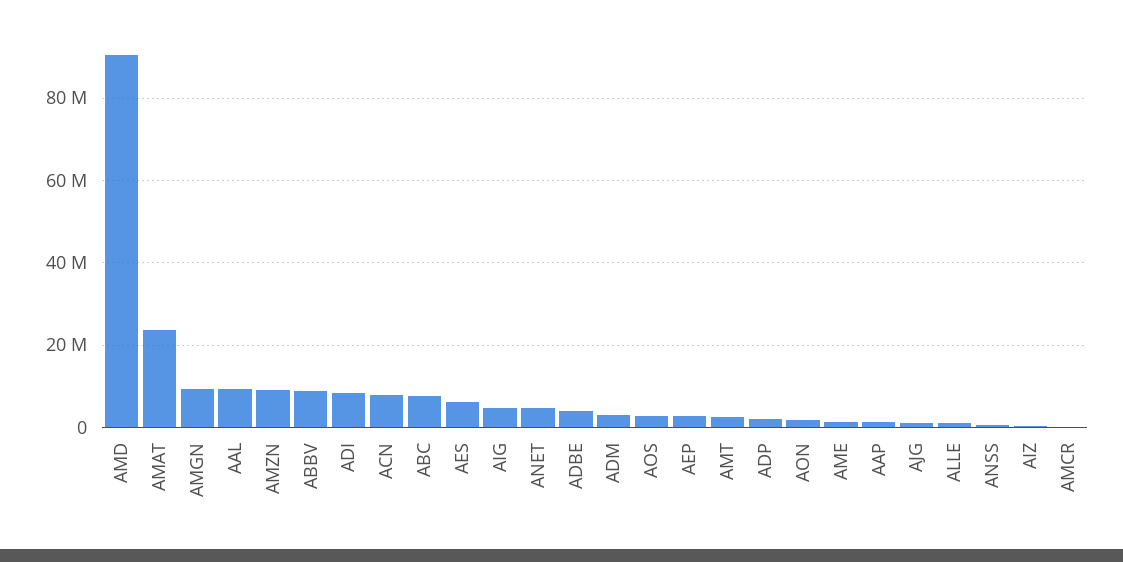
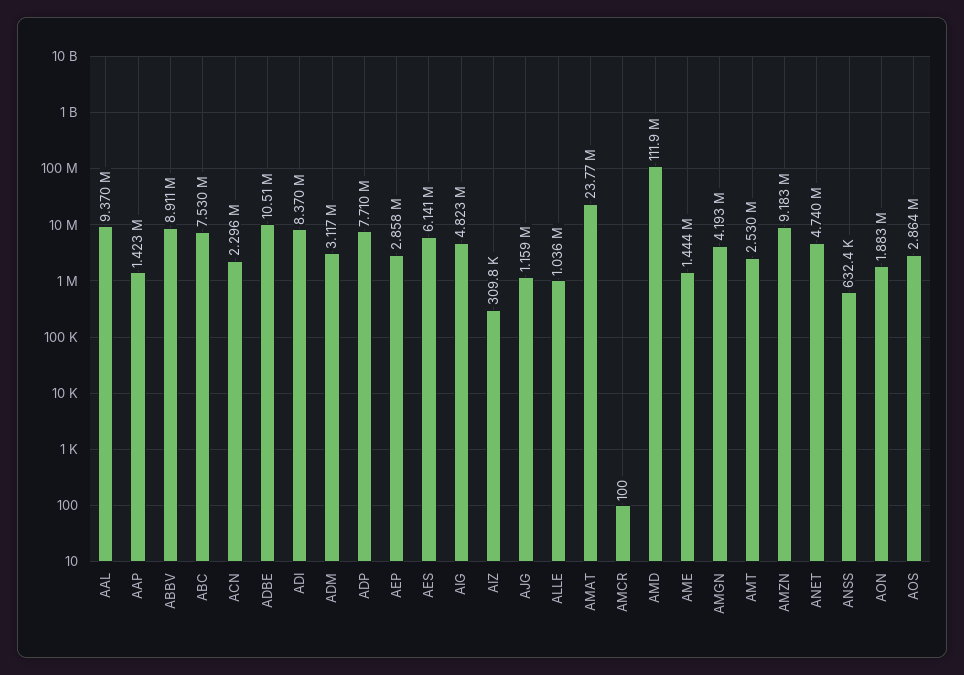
AMD: 90000000 -> 111900000
AMGN: 10000000 -> 4193000
ACN: 8000000 -> 2296000
ADBE: 4000000 -> 10510000
ADP: 2000000 -> 7710000

